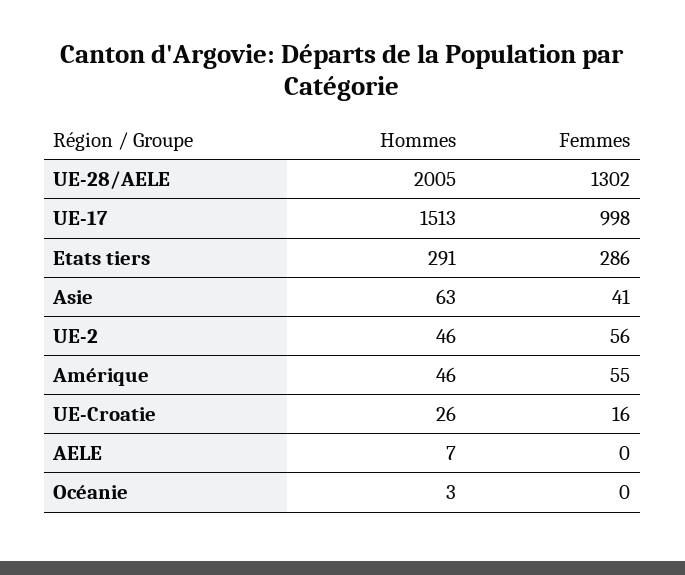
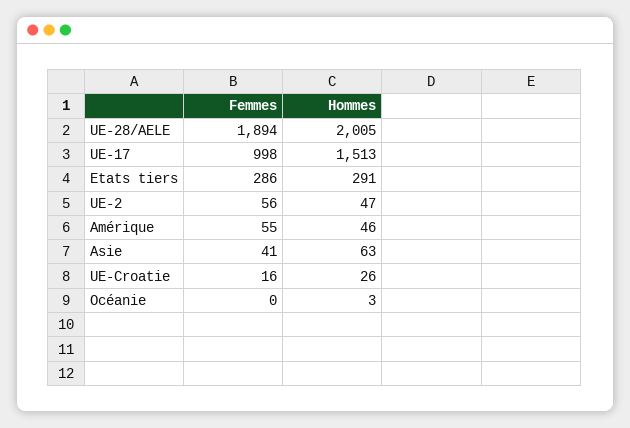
Femmes, UE-28/AELE: 1302 -> 1894
Hommes, UE-2: 46 -> 47
Hommes, AELE: 7 -> none
Femmes, AELE: 0 -> none

